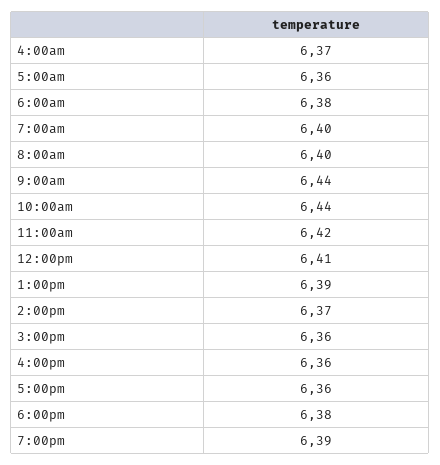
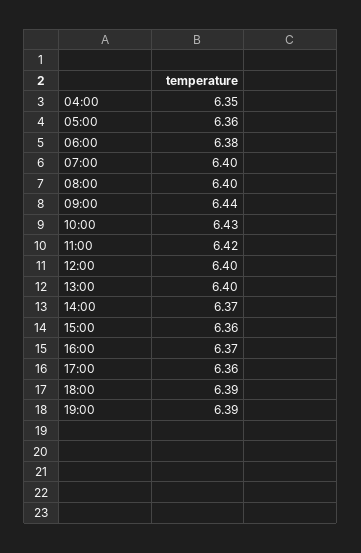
4:00am: 6.37 -> 6.35
10:00am: 6.44 -> 6.43
12:00pm: 6.41 -> 6.4
1:00pm: 6.39 -> 6.4
4:00pm: 6.36 -> 6.37
6:00pm: 6.38 -> 6.39

